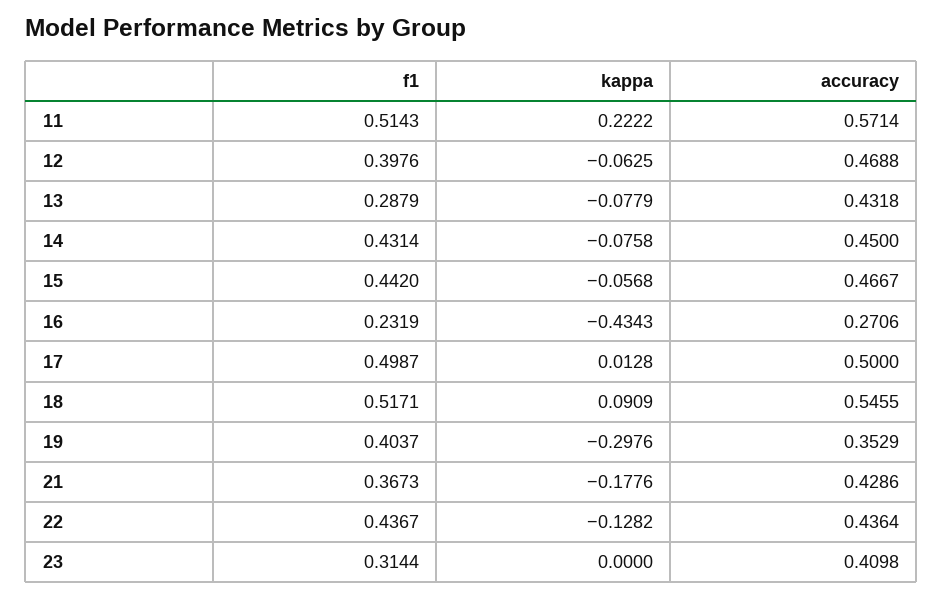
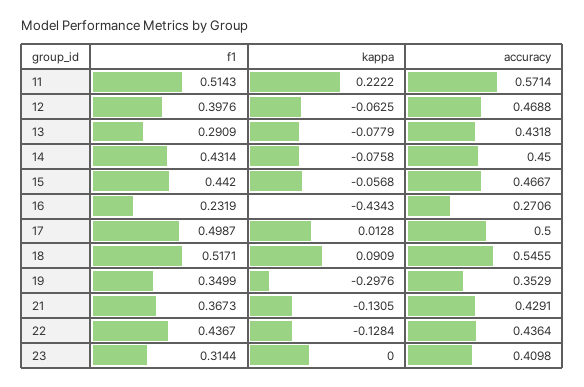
f1, 13: 0.2879 -> 0.2909
f1, 19: 0.4037 -> 0.3499
kappa, 21: -0.1776 -> -0.1305
accuracy, 21: 0.4286 -> 0.4291
kappa, 22: -0.1282 -> -0.1284

